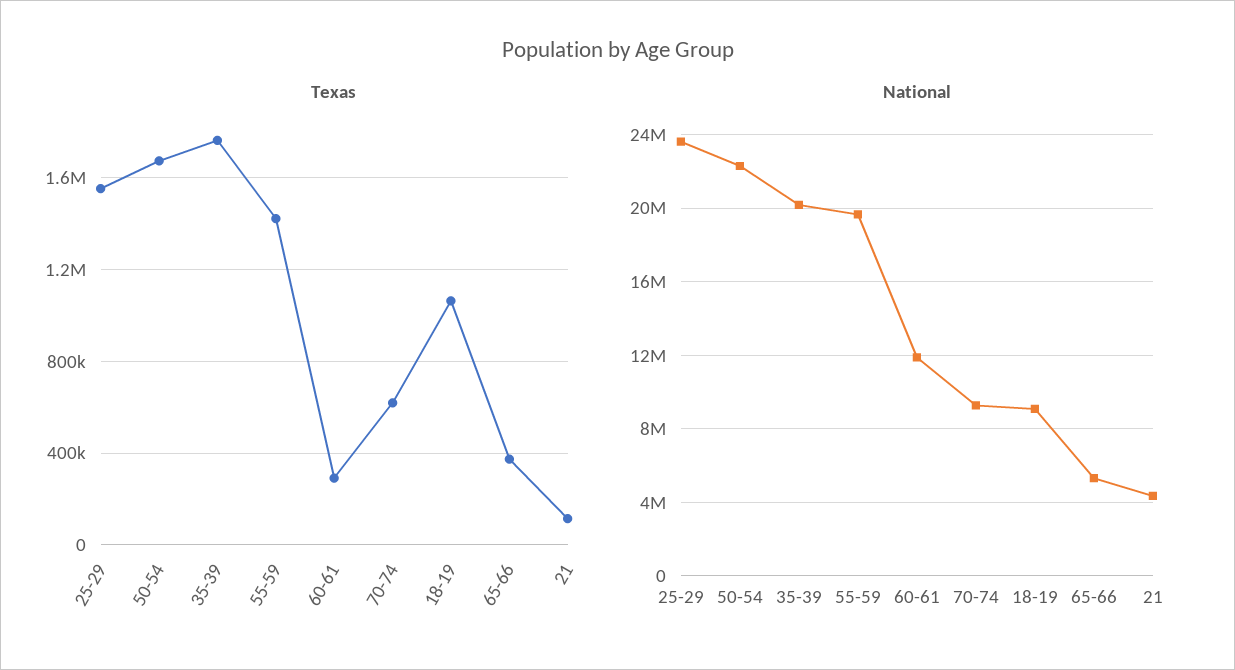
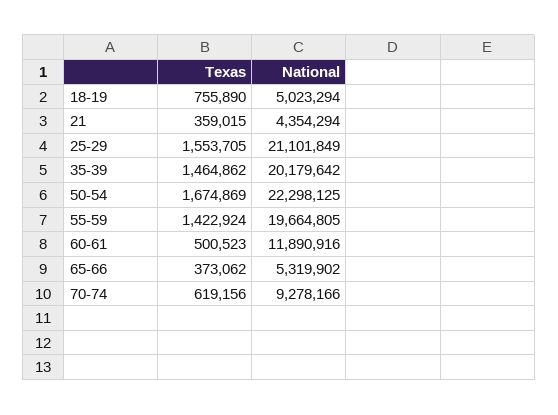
Texas, 35-39: 1750000 -> 1464862
Texas, 60-61: 300000 -> 500523
Texas, 18-19: 1050000 -> 755890
Texas, 21: 100000 -> 359015
National, 25-29: 23500000 -> 21101849
National, 18-19: 9000000 -> 5023294

